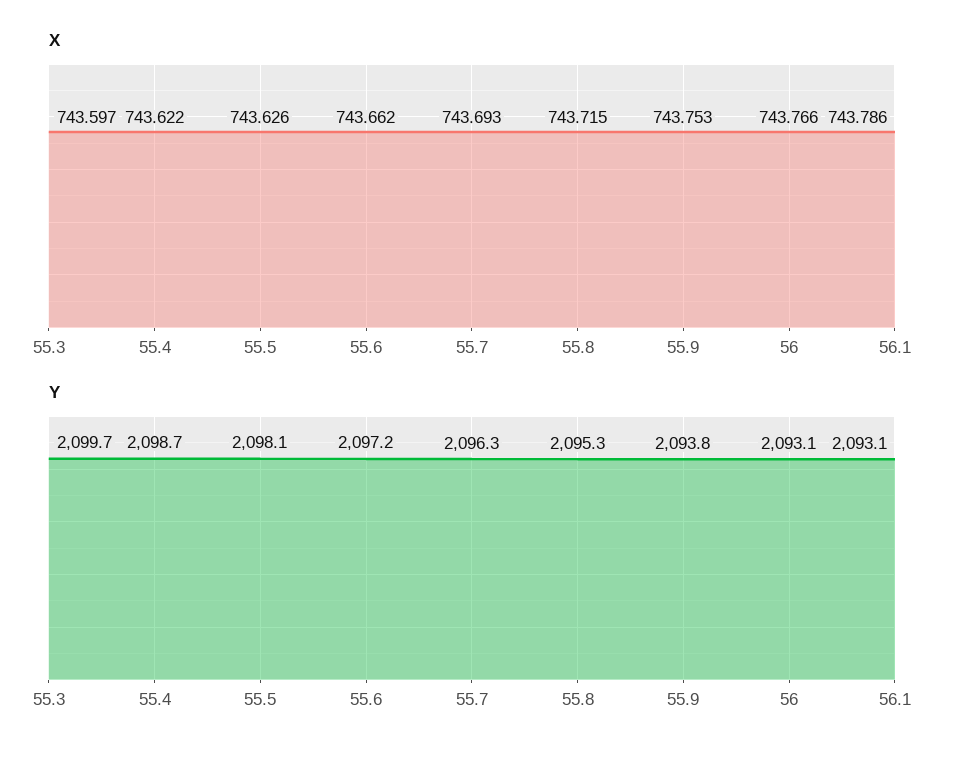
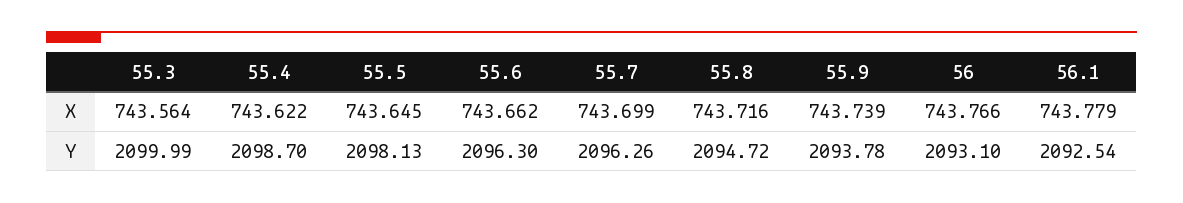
X, 55.3: 743.597 -> 743.564
X, 55.5: 743.626 -> 743.645
X, 55.7: 743.693 -> 743.699
X, 55.8: 743.715 -> 743.716
X, 55.9: 743.753 -> 743.739
X, 56.1: 743.786 -> 743.779
Y, 55.3: 2099.7 -> 2099.99
Y, 55.6: 2097.2 -> 2096.3
Y, 55.8: 2095.3 -> 2094.72
Y, 56.1: 2093.1 -> 2092.54

